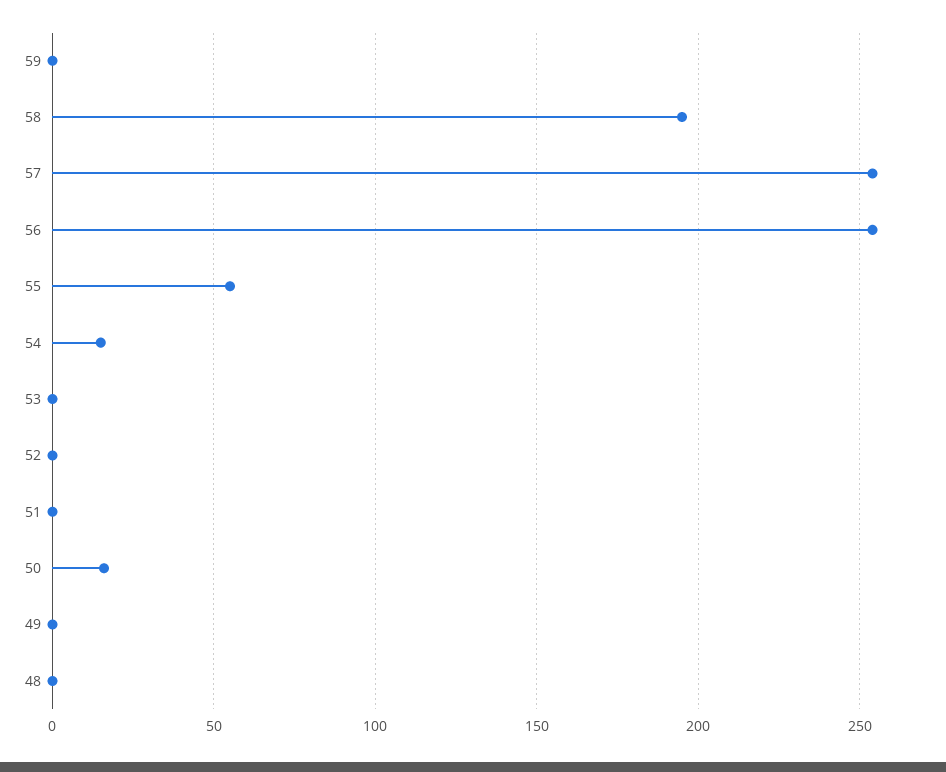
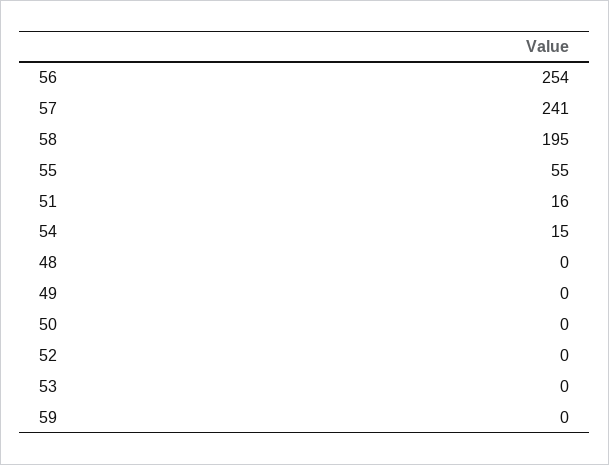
57: 255 -> 241
51: 0 -> 16
50: 15 -> 0

